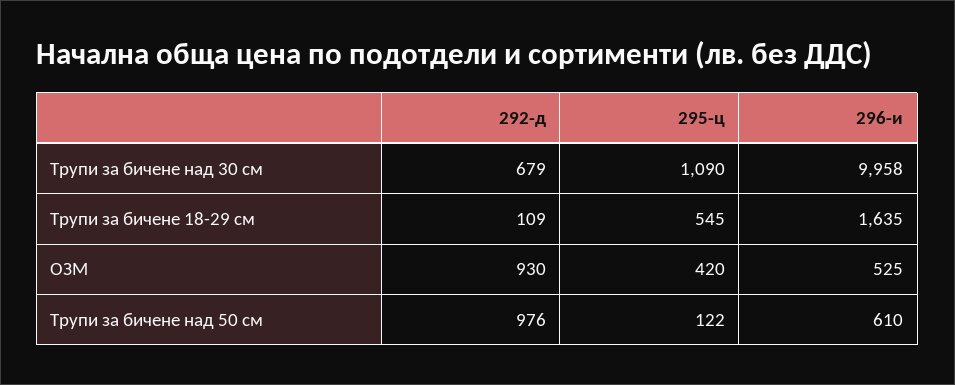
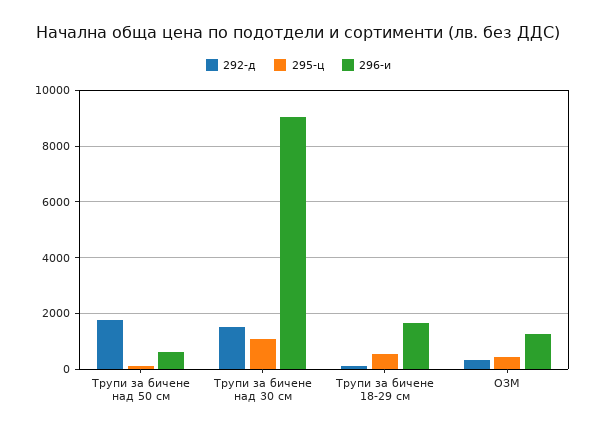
292-д, Трупи за бичене над 30 см: 679 -> 1500
296-и, Трупи за бичене над 30 см: 9958 -> 9000
292-д, ОЗМ: 930 -> 250
296-и, ОЗМ: 525 -> 1250
292-д, Трупи за бичене над 50 см: 976 -> 1750

